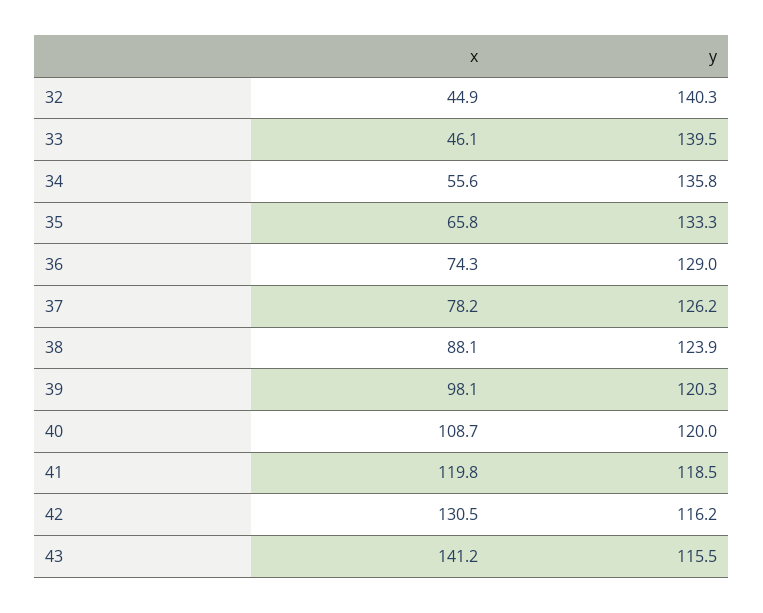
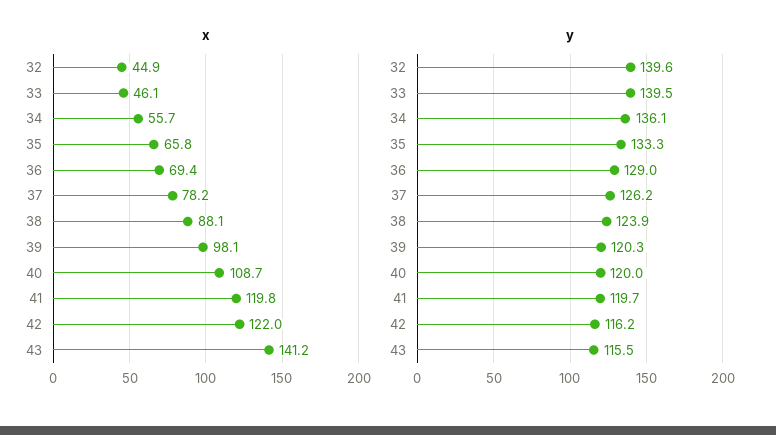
y, 32: 140.3 -> 139.6
x, 34: 55.6 -> 55.7
y, 34: 135.8 -> 136.1
x, 36: 74.3 -> 69.4
y, 41: 118.5 -> 119.7
x, 42: 130.5 -> 122

